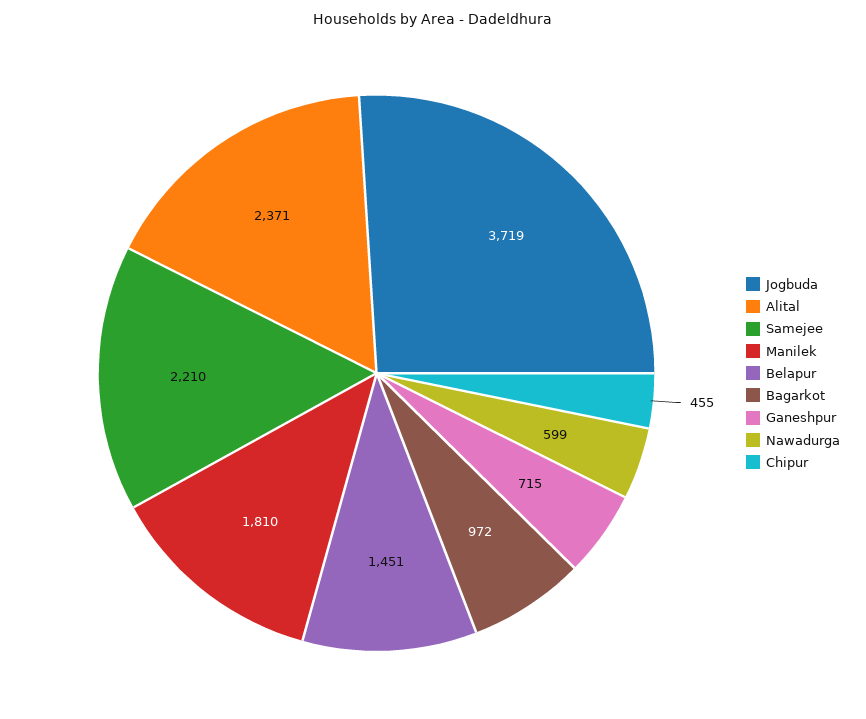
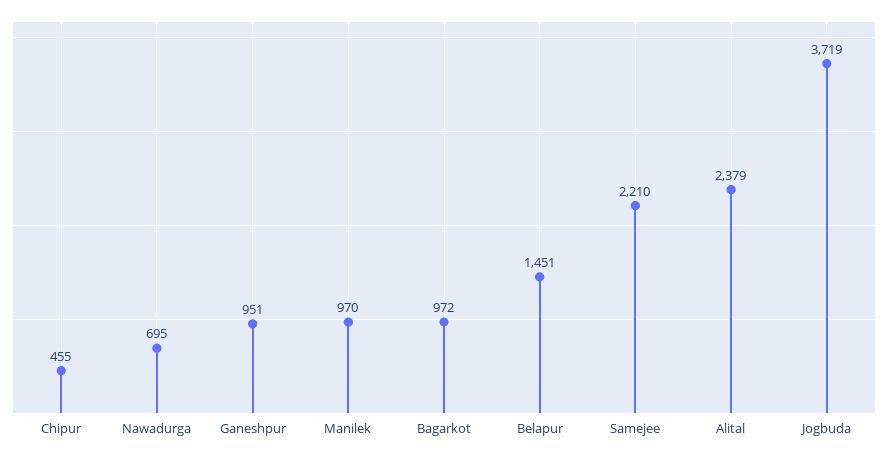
Alital: 2371 -> 2379
Manilek: 1810 -> 970
Ganeshpur: 715 -> 951
Nawadurga: 599 -> 695

